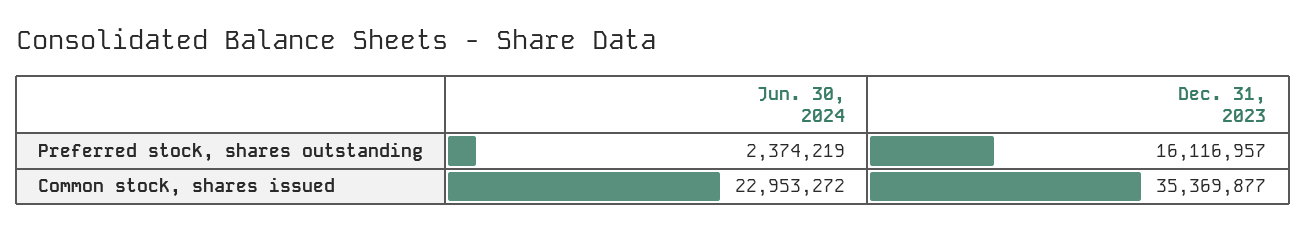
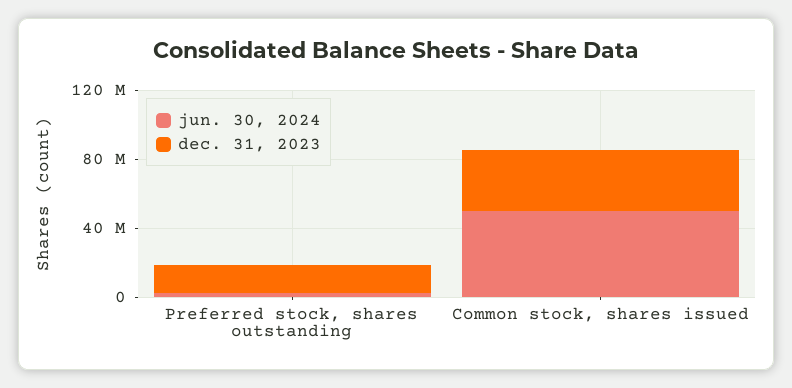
Jun. 30, 2024, Common stock, shares issued: 22953272 -> 50000000

